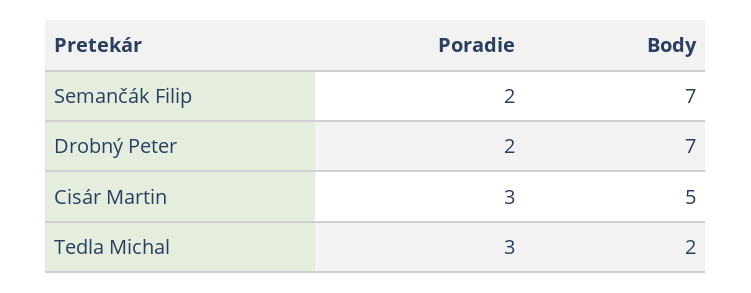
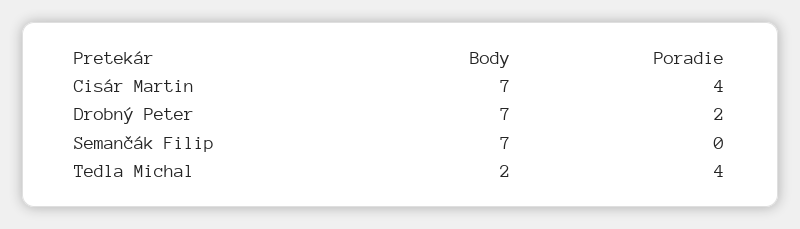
Poradie, Semančák Filip: 2 -> 0
Poradie, Cisár Martin: 3 -> 4
Body, Cisár Martin: 5 -> 7
Poradie, Tedla Michal: 3 -> 4

